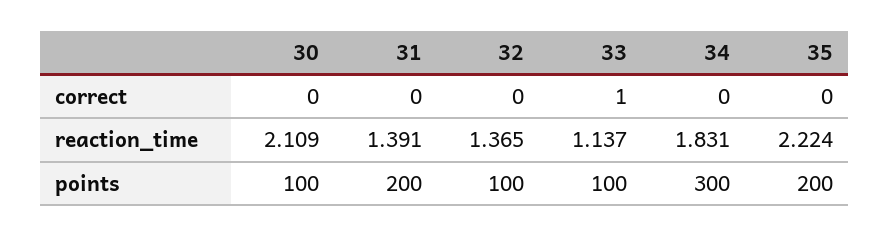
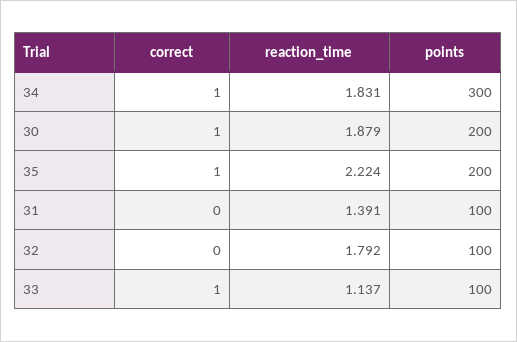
30, correct: 0 -> 1
34, correct: 0 -> 1
35, correct: 0 -> 1
30, reaction_time: 2.109 -> 1.879
32, reaction_time: 1.365 -> 1.792
30, points: 100 -> 200
31, points: 200 -> 100

